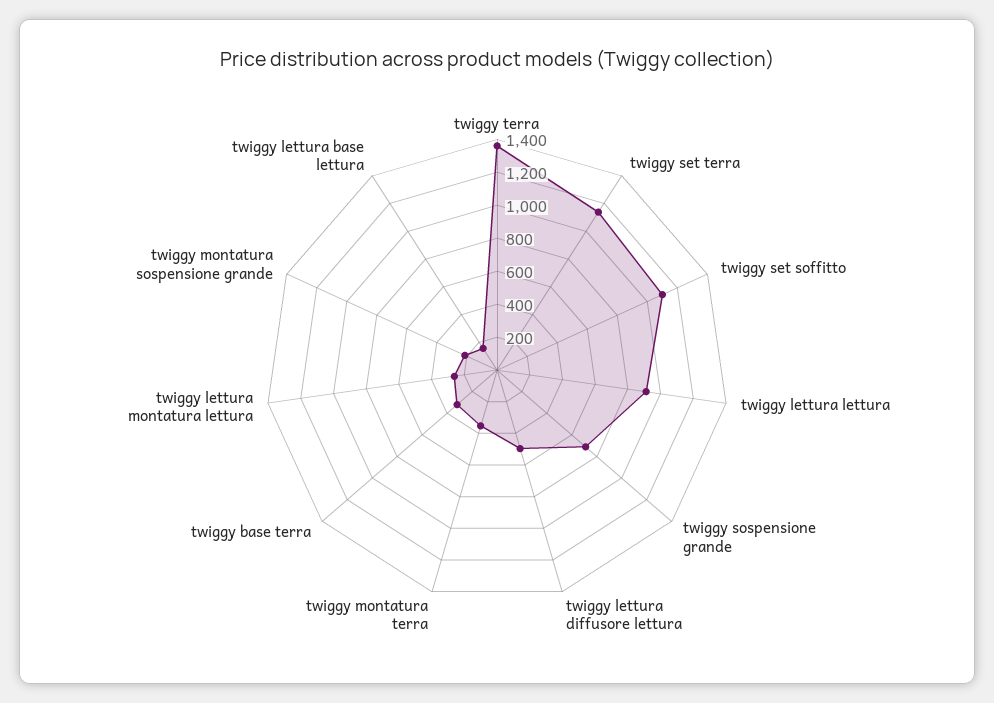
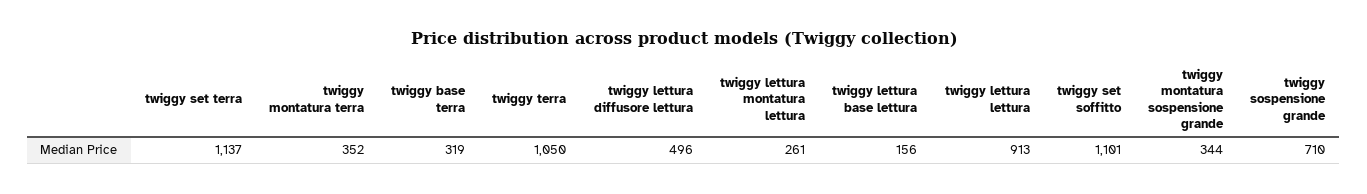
twiggy terra: 1350 -> 1050
twiggy montatura sospensione grande: 200 -> 344

